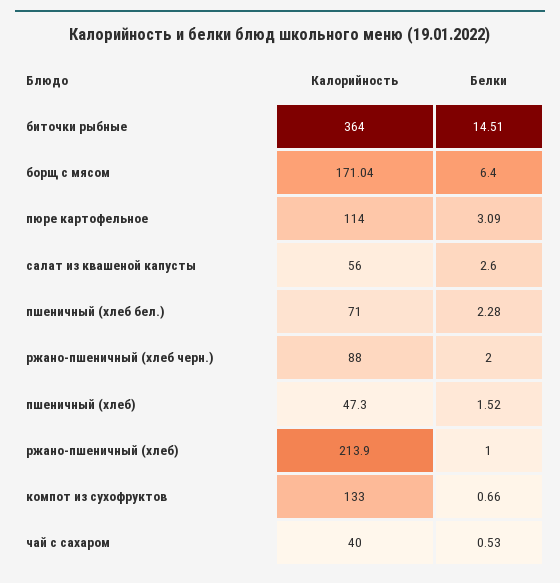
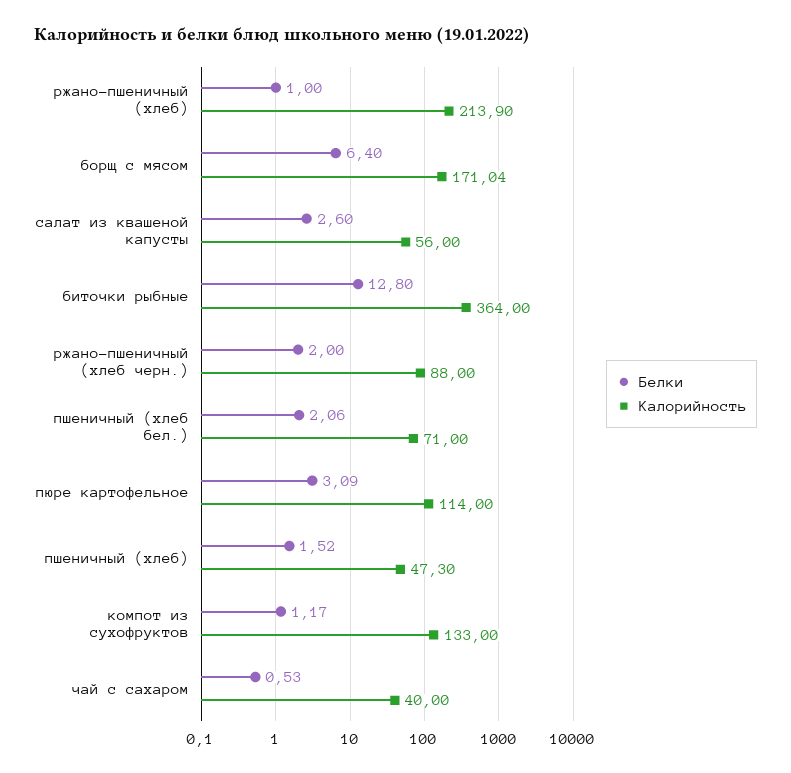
Белки, биточки рыбные: 14.51 -> 12.8
Белки, пшеничный (хлеб бел.): 2.28 -> 2.06
Белки, компот из сухофруктов: 0.66 -> 1.17

